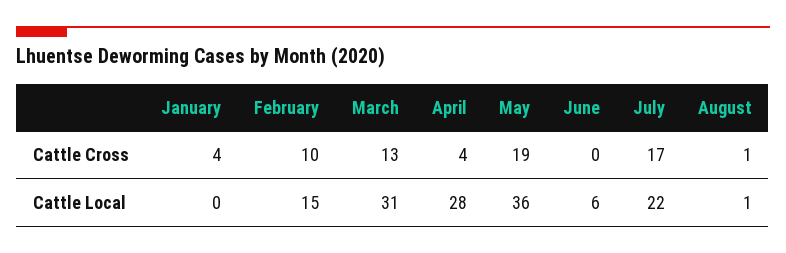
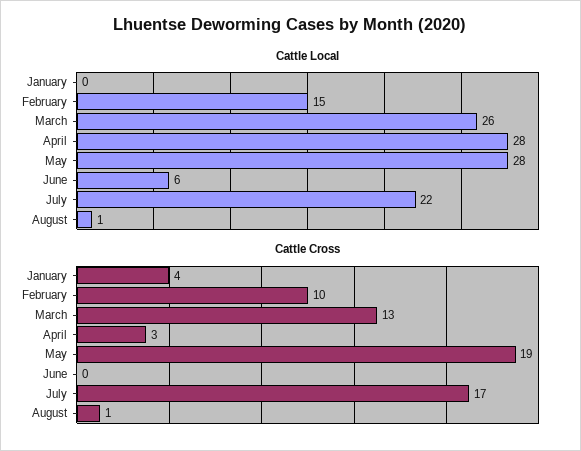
Cattle Cross, April: 4 -> 3
Cattle Local, March: 31 -> 26
Cattle Local, May: 36 -> 28

